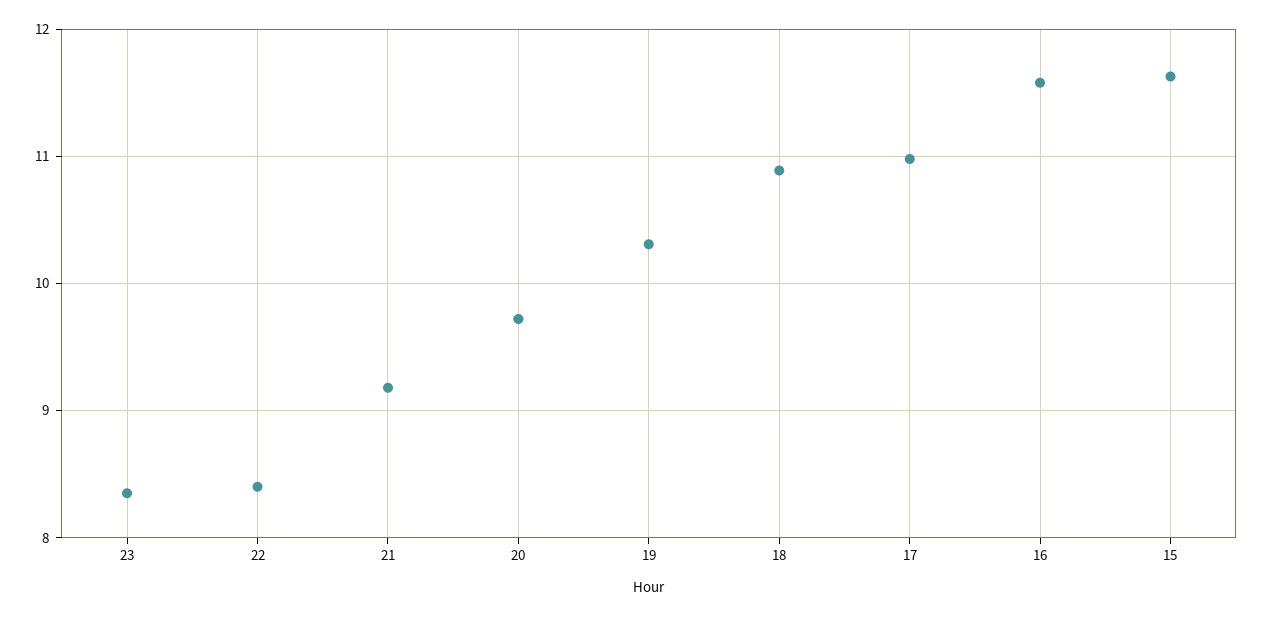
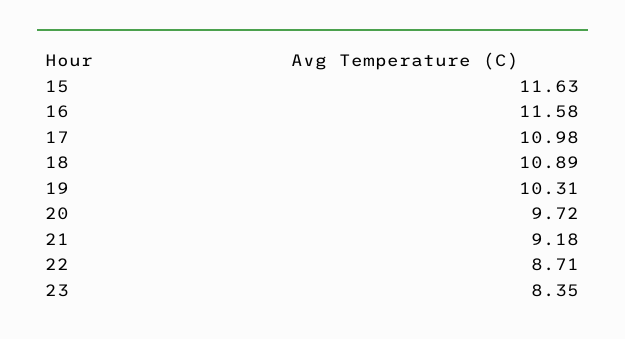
22: 8.4 -> 8.71

